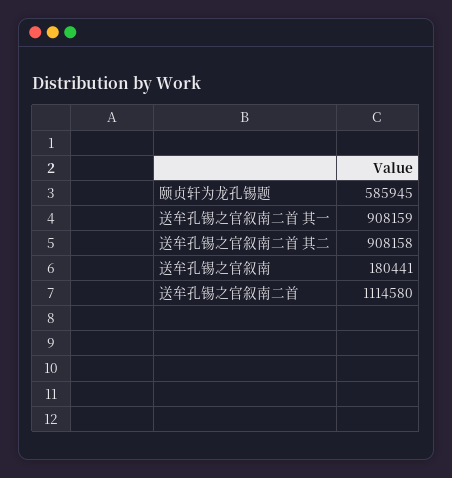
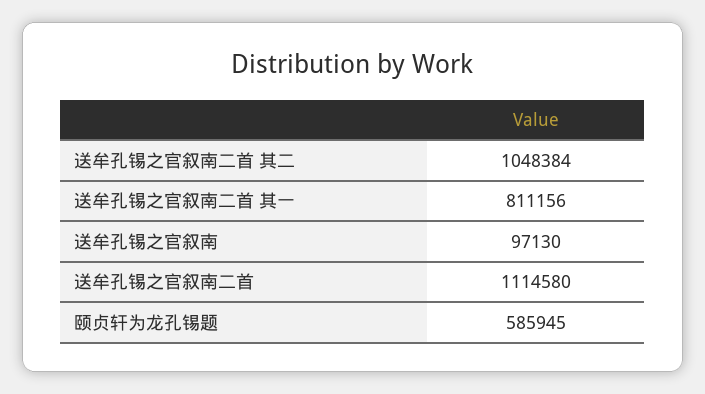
送牟孔锡之官叙南二首 其一: 908159 -> 811156
送牟孔锡之官叙南二首 其二: 908158 -> 1048384
送牟孔锡之官叙南: 180441 -> 97130

